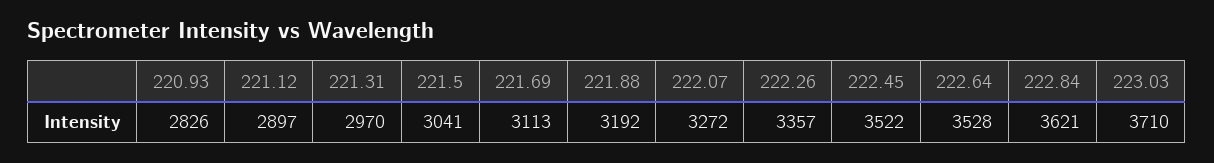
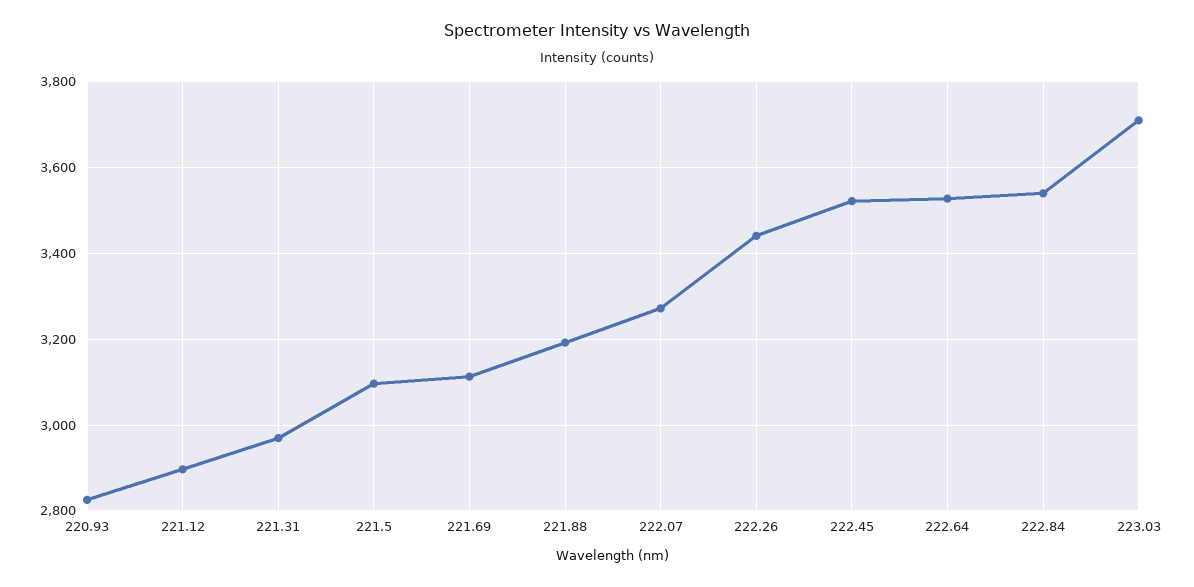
221.5: 3041 -> 3100
222.26: 3357 -> 3440
222.84: 3621 -> 3540

